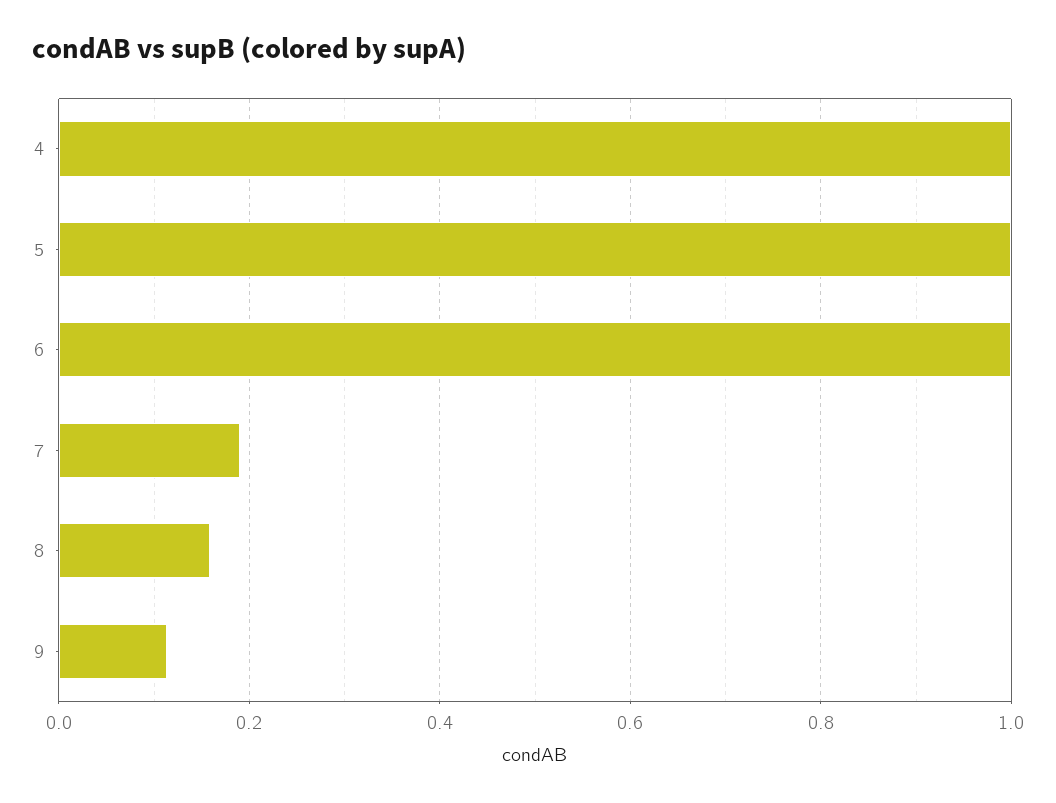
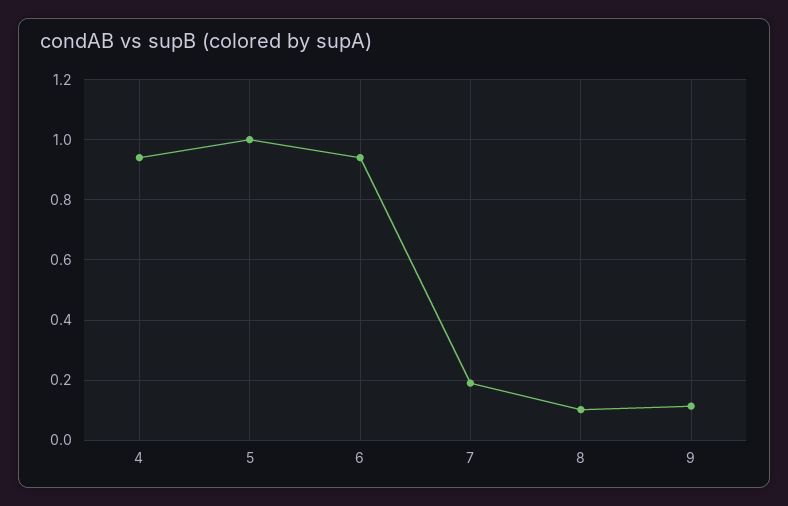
4: 1 -> 0.94
6: 1 -> 0.94
8: 0.16 -> 0.1

